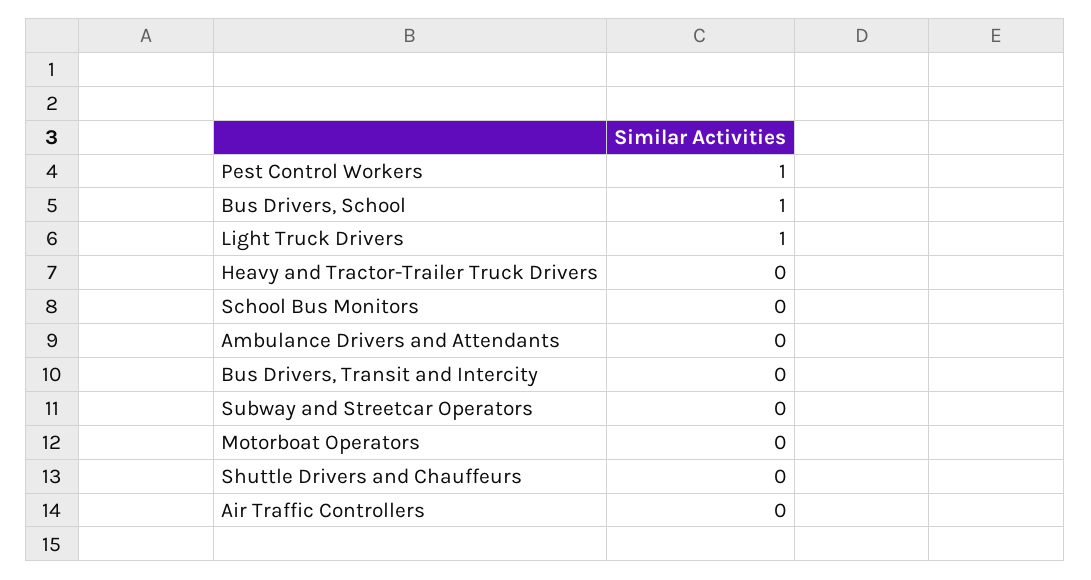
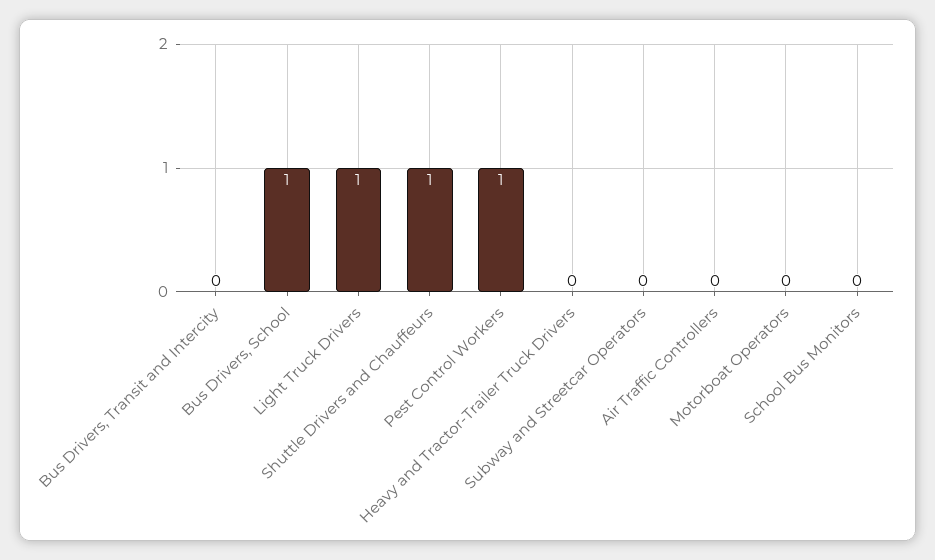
Ambulance Drivers and Attendants: 0 -> none
Shuttle Drivers and Chauffeurs: 0 -> 1

